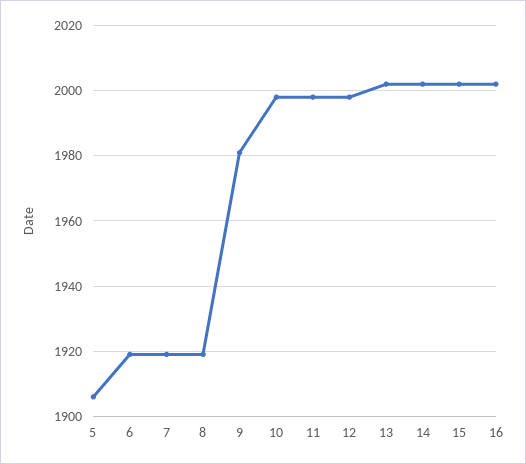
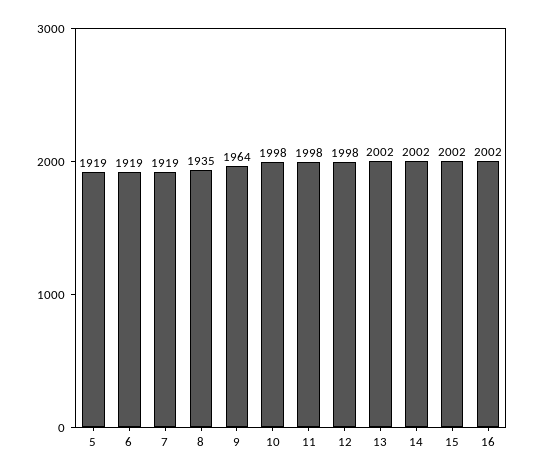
5: 1905 -> 1919
8: 1920 -> 1935
9: 1980 -> 1964

